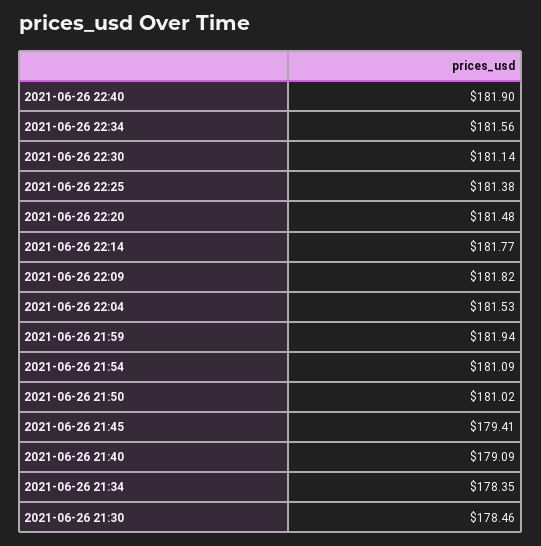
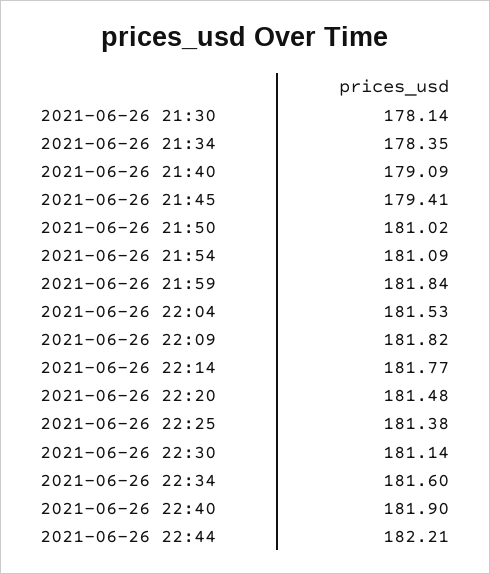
2021-06-26 22:34: 181.56 -> 181.6
2021-06-26 21:59: 181.94 -> 181.84
2021-06-26 21:30: 178.46 -> 178.14
2021-06-26 22:44: none -> 182.21

